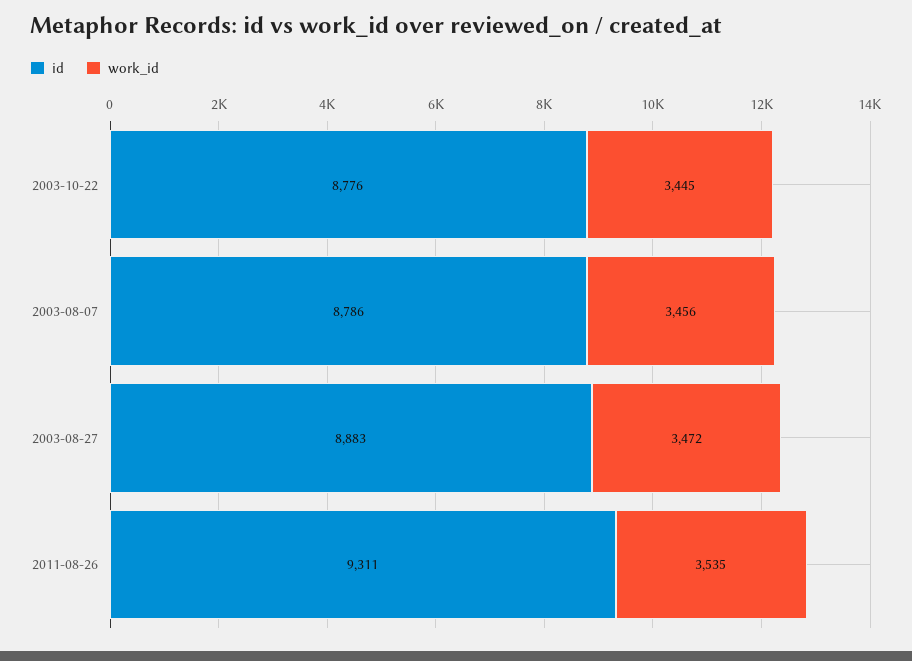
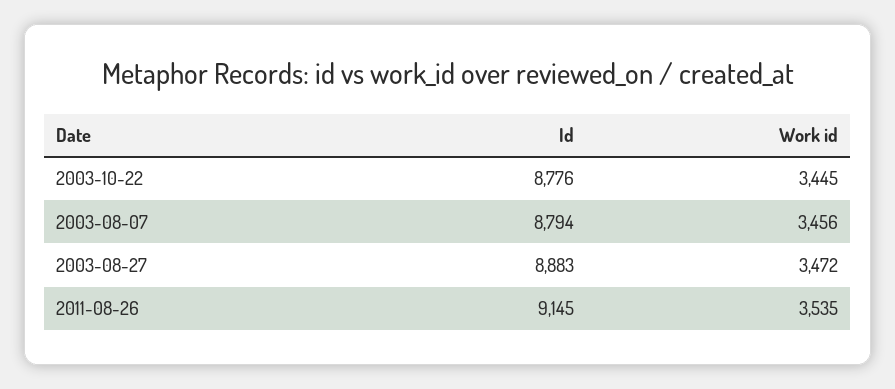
id, 2003-08-07: 8786 -> 8794
id, 2011-08-26: 9311 -> 9145

